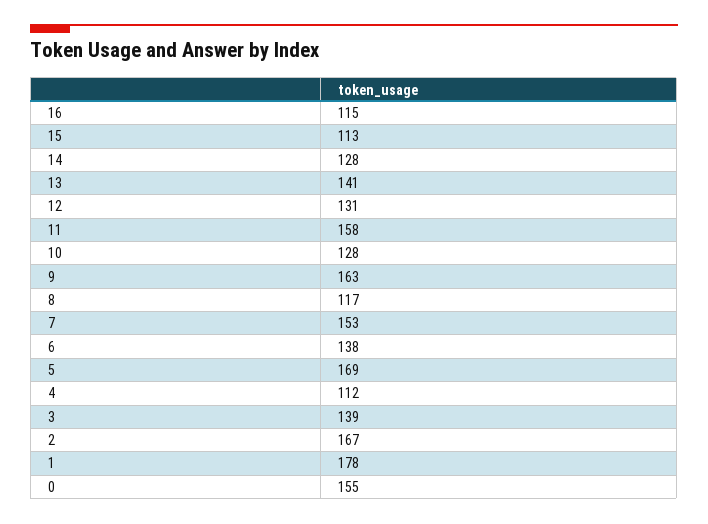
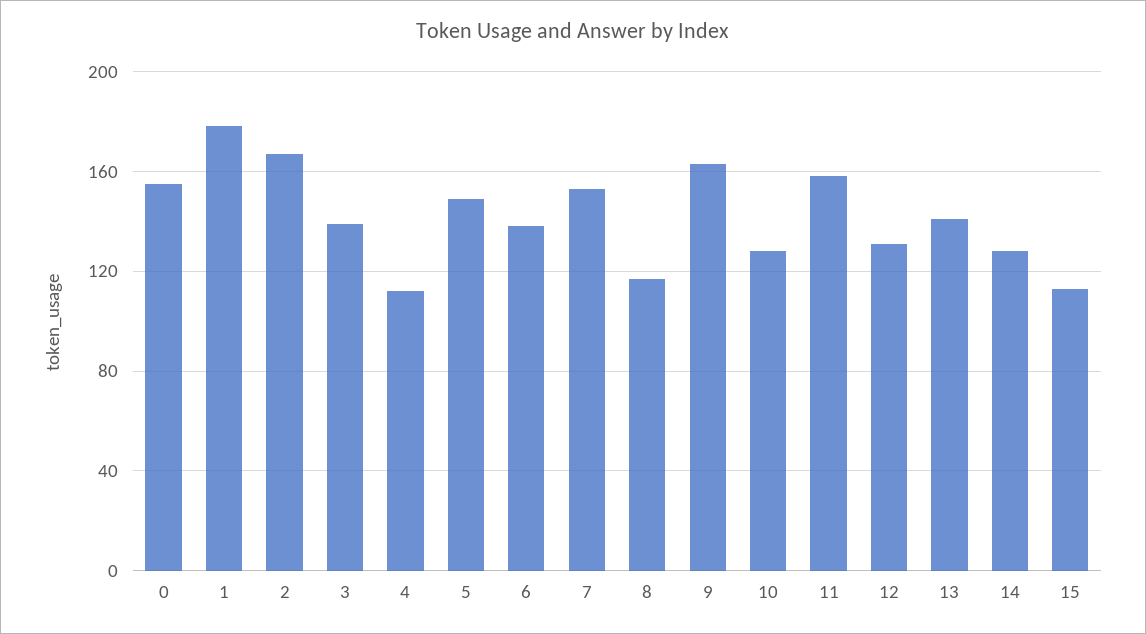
16: 115 -> none
5: 169 -> 150

